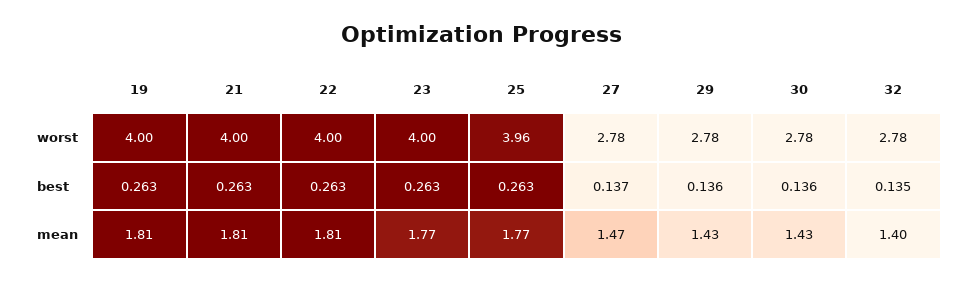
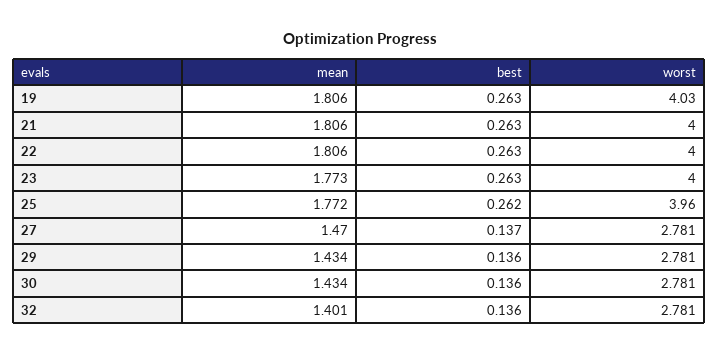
19, worst: 4 -> 4.03
25, best: 0.263 -> 0.262
32, best: 0.135 -> 0.136

